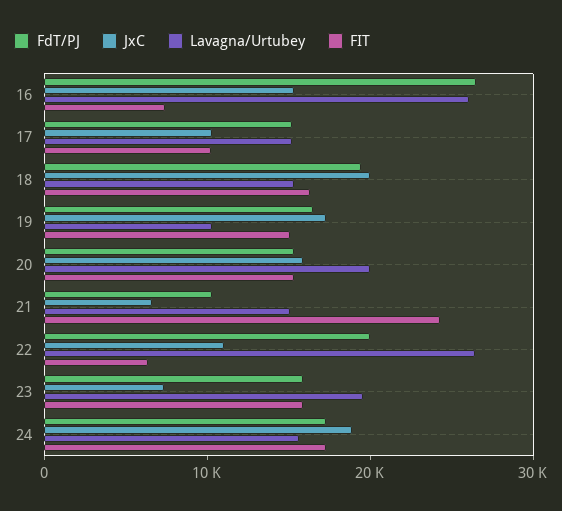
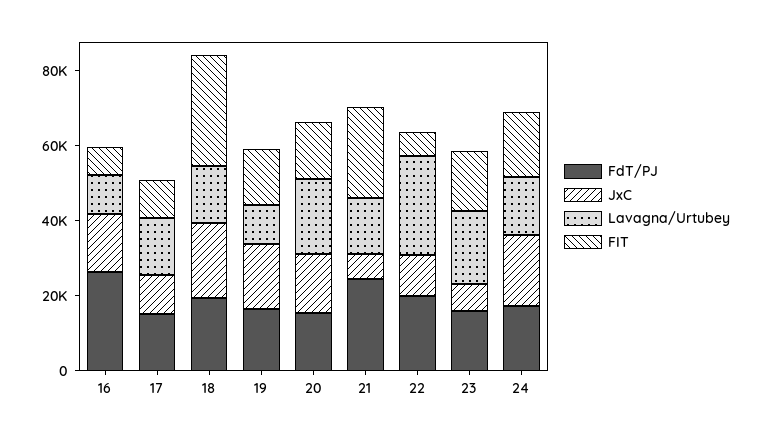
Lavagna/Urtubey, 16: 26000 -> 10000
FIT, 18: 16000 -> 30000
FdT/PJ, 21: 10000 -> 25000

